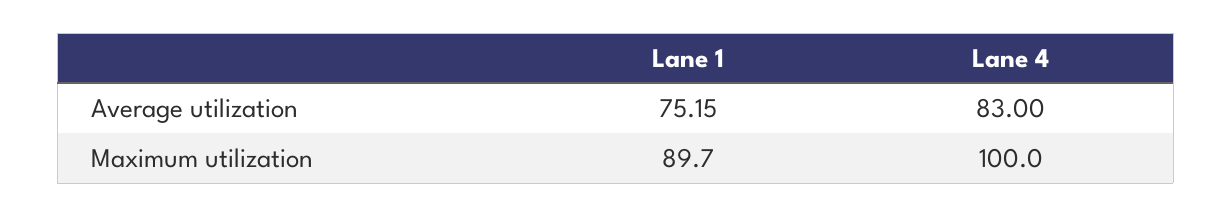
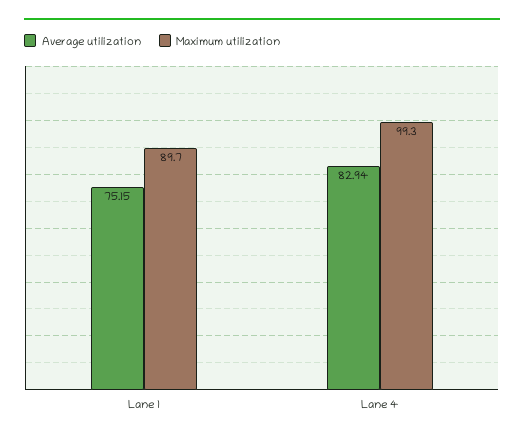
Average utilization, Lane 4: 83 -> 82.94
Maximum utilization, Lane 4: 100 -> 99.3

